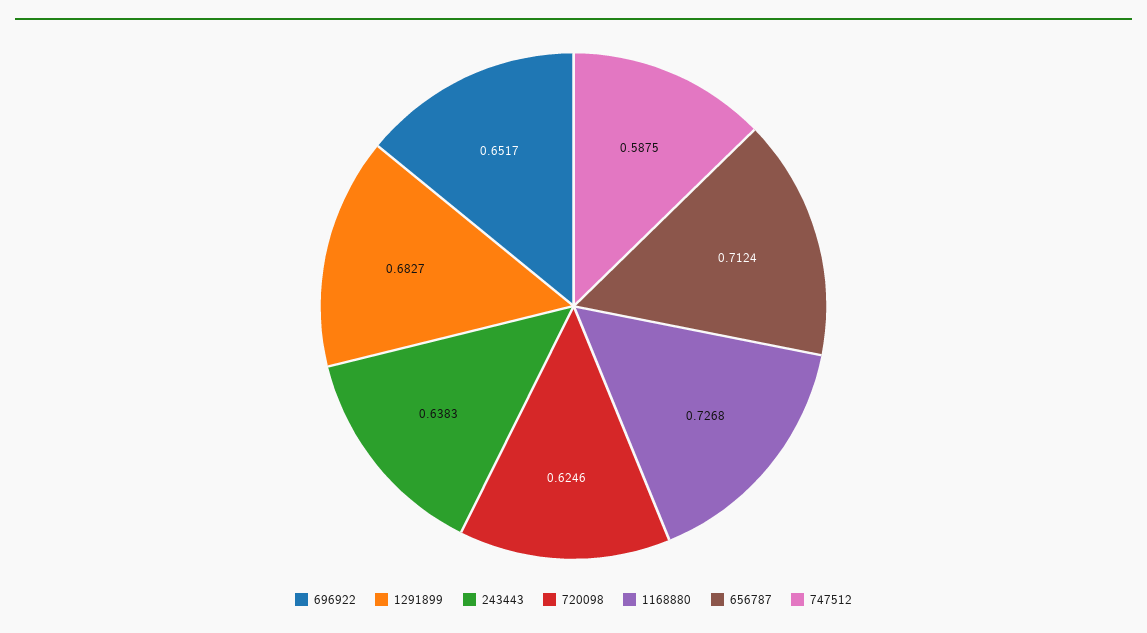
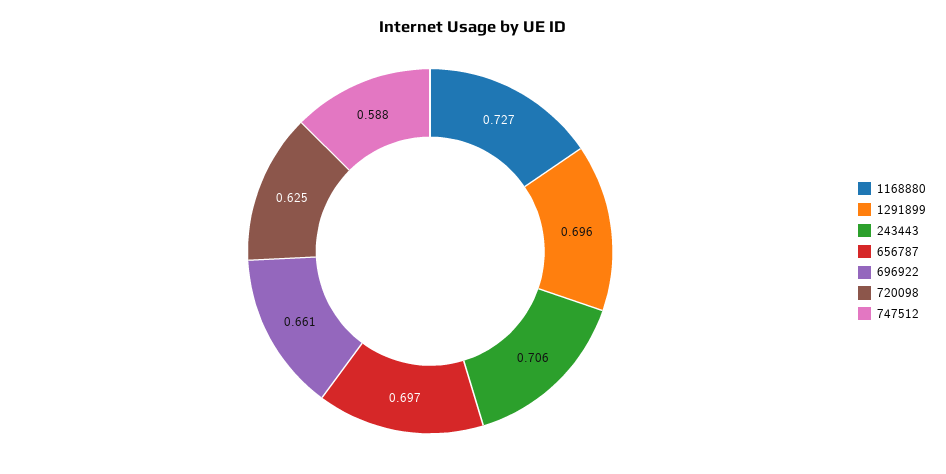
696922: 0.6517 -> 0.661
1291899: 0.6827 -> 0.696
243443: 0.6383 -> 0.706
656787: 0.7124 -> 0.697

